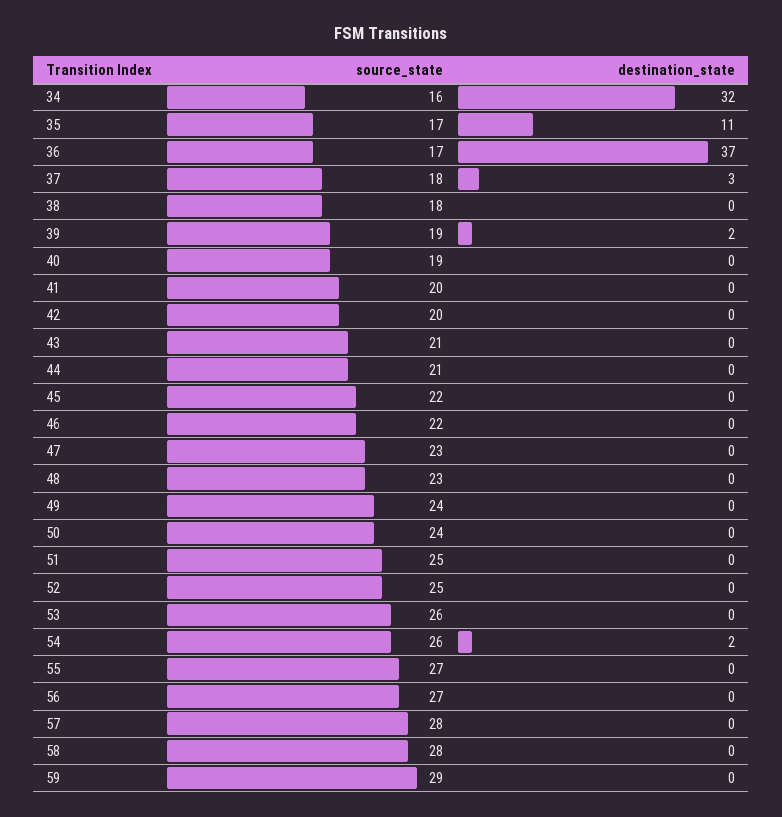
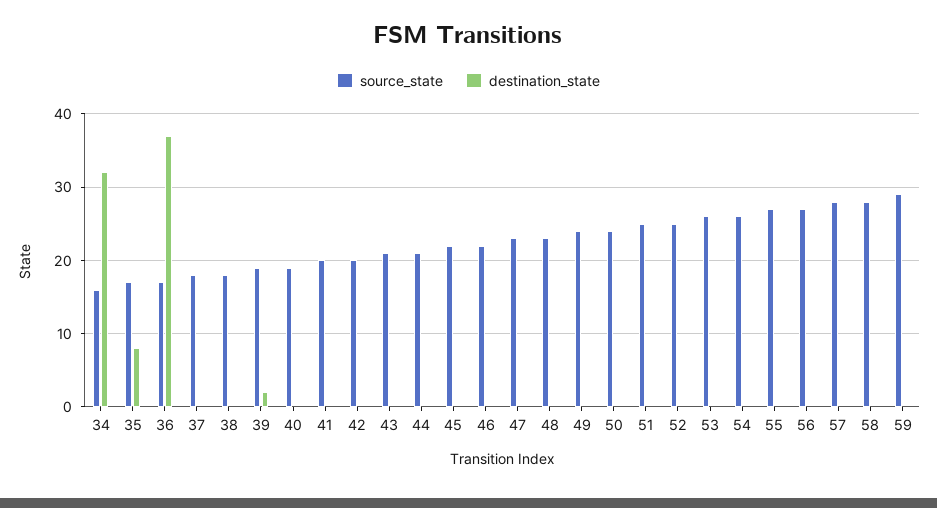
destination_state, 35: 11 -> 8
destination_state, 37: 3 -> 0
destination_state, 54: 2 -> 0

